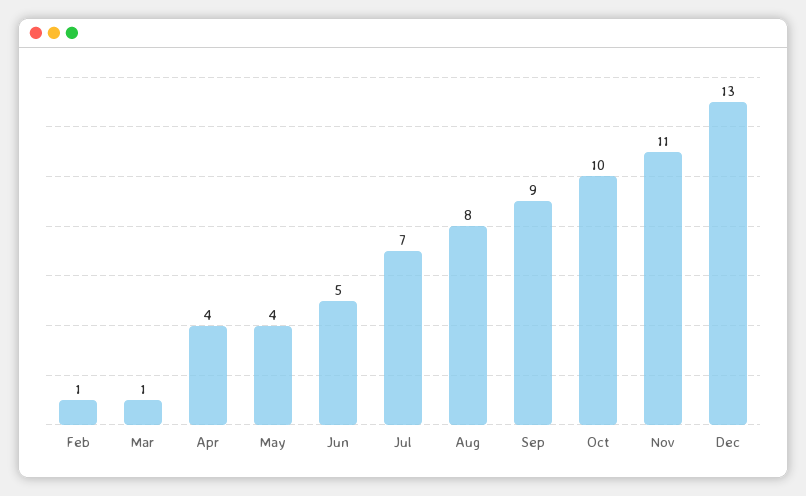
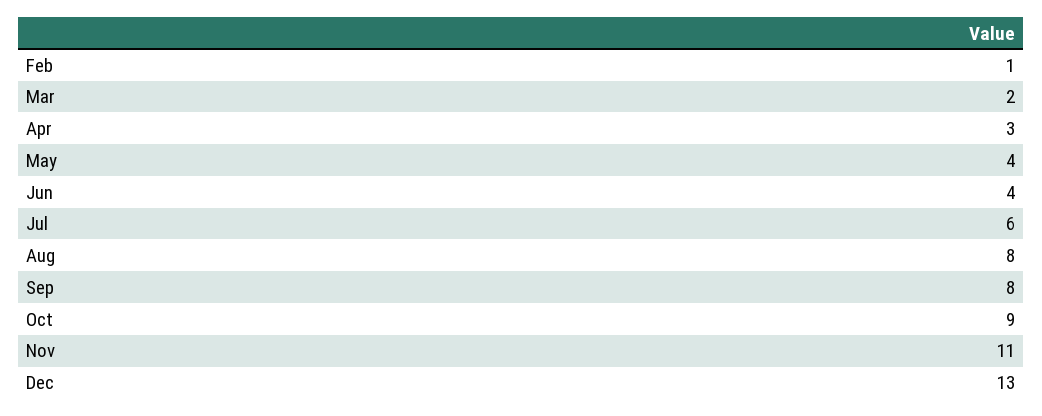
Mar: 1 -> 2
Apr: 4 -> 3
Jun: 5 -> 4
Jul: 7 -> 6
Sep: 9 -> 8
Oct: 10 -> 9

